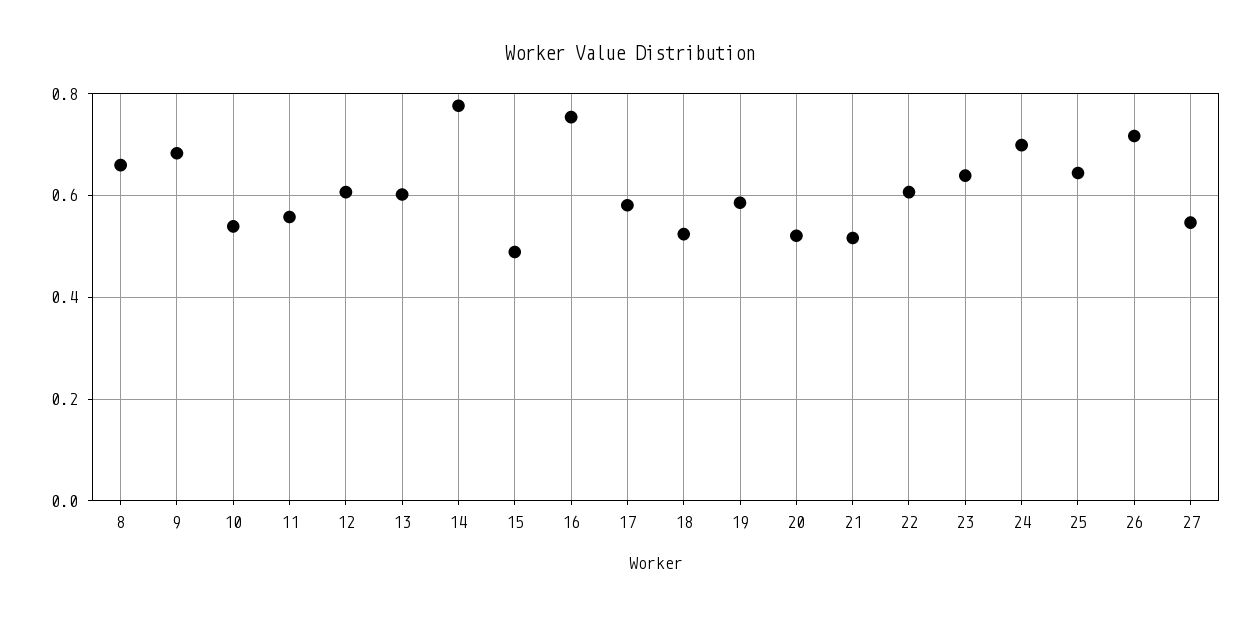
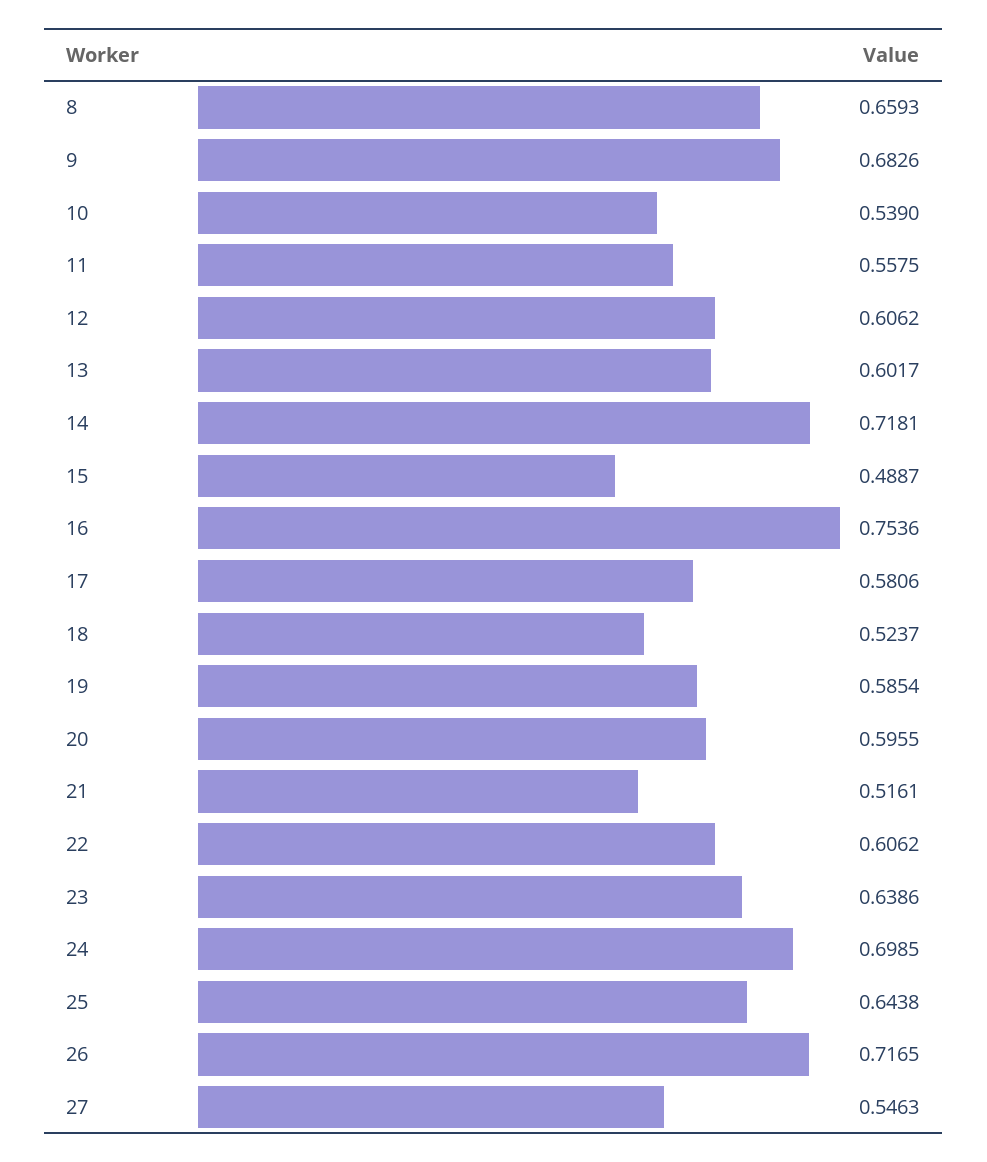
14: 0.78 -> 0.7181
20: 0.52 -> 0.5955

